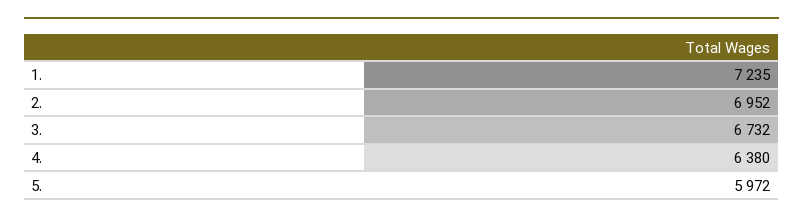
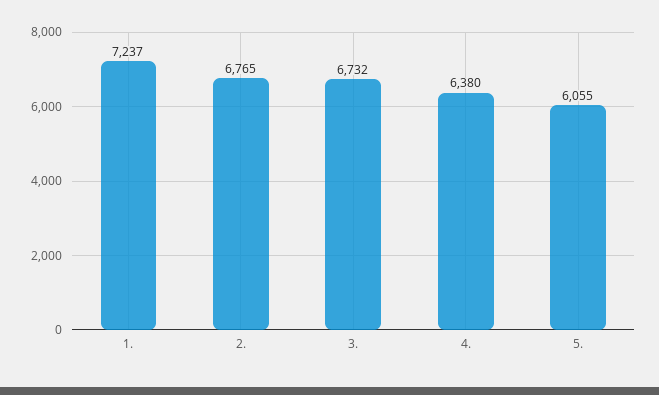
1.: 7235 -> 7237
2.: 6952 -> 6765
5.: 5972 -> 6055

